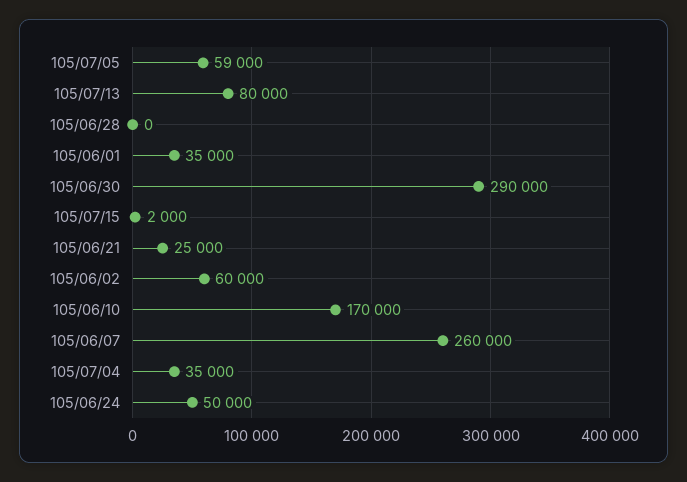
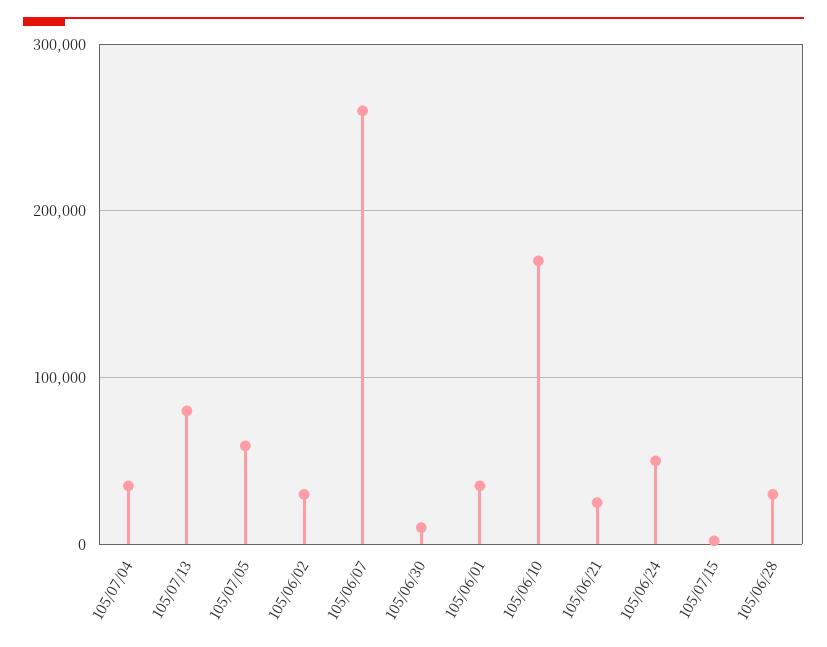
105/06/28: 0 -> 30000
105/06/30: 290000 -> 10000
105/06/02: 60000 -> 30000

